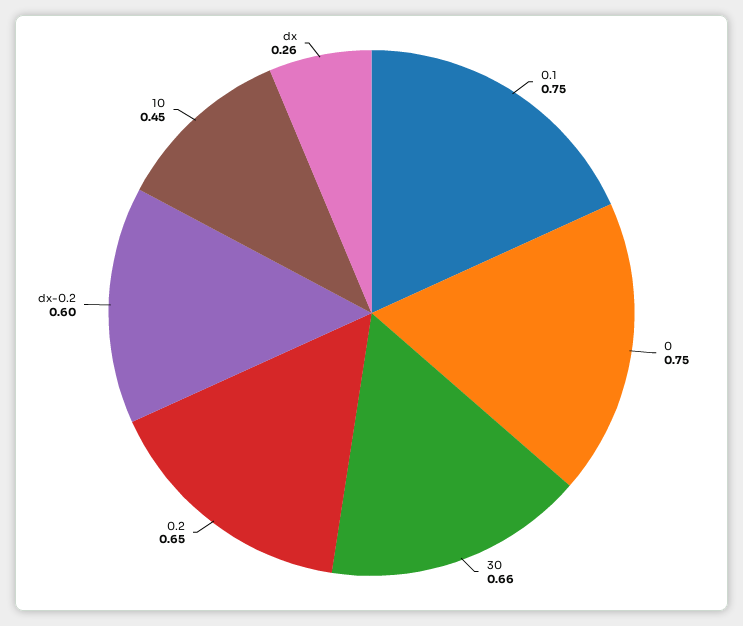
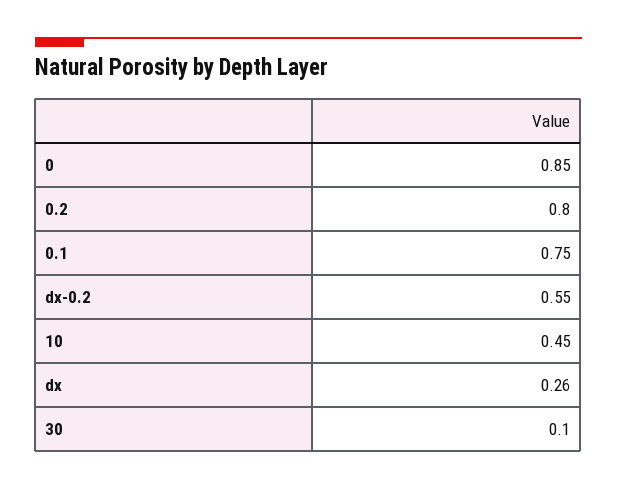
0: 0.75 -> 0.85
30: 0.66 -> 0.1
0.2: 0.65 -> 0.8
dx-0.2: 0.6 -> 0.55

